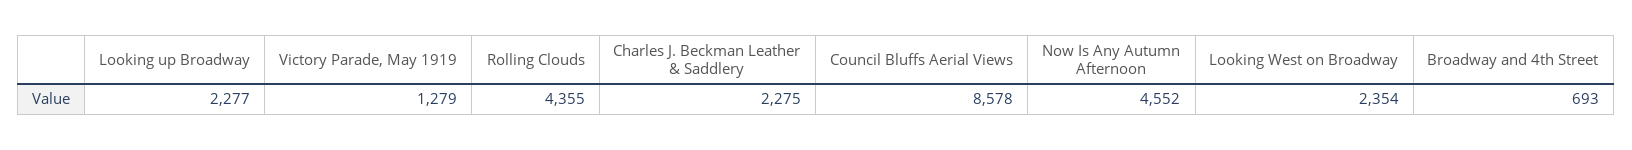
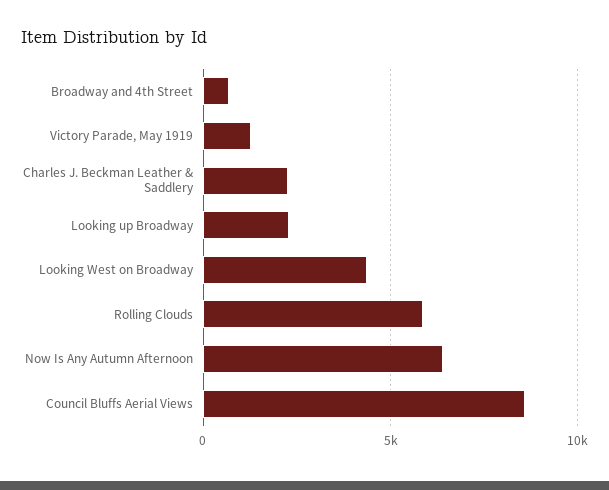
Rolling Clouds: 4355 -> 6000
Now Is Any Autumn Afternoon: 4552 -> 6500
Looking West on Broadway: 2354 -> 4500

